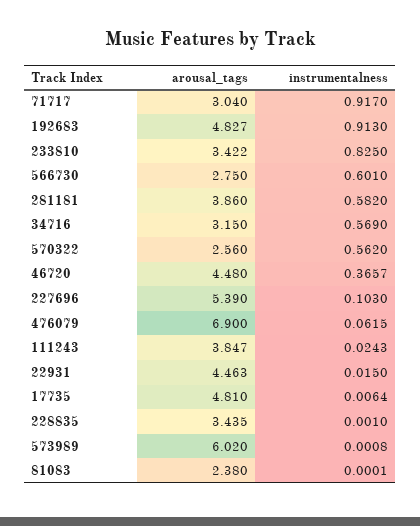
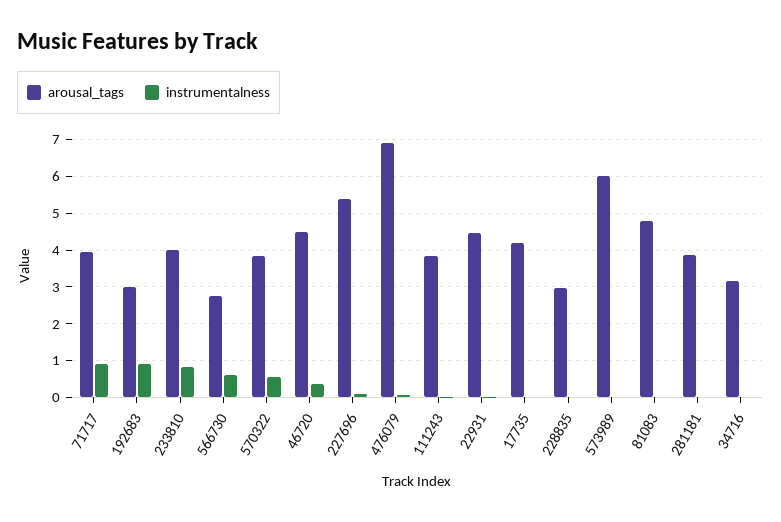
arousal_tags, 71717: 3.04 -> 4
arousal_tags, 192683: 4.827 -> 3
arousal_tags, 233810: 3.422 -> 4
instrumentalness, 281181: 0.582 -> 0
instrumentalness, 34716: 0.569 -> 0
arousal_tags, 570322: 2.56 -> 3.8
arousal_tags, 17735: 4.81 -> 4.2
arousal_tags, 228835: 3.435 -> 3
arousal_tags, 81083: 2.38 -> 4.8

